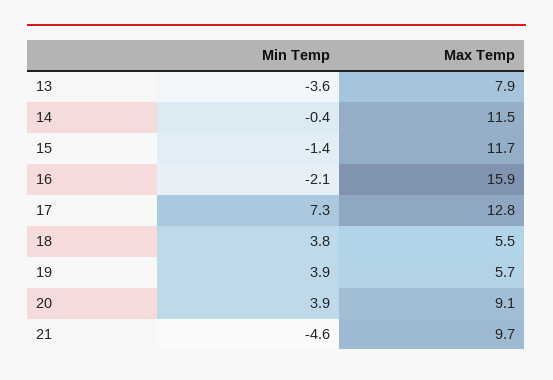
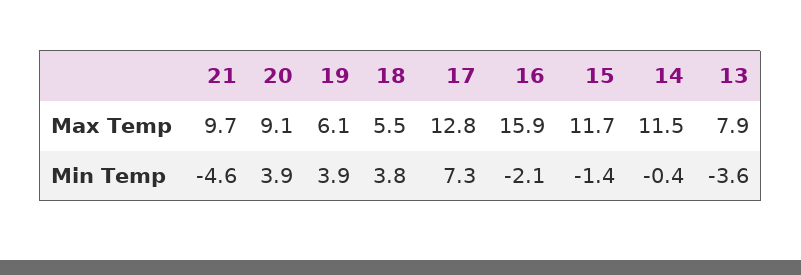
Max Temp, 19: 5.7 -> 6.1

